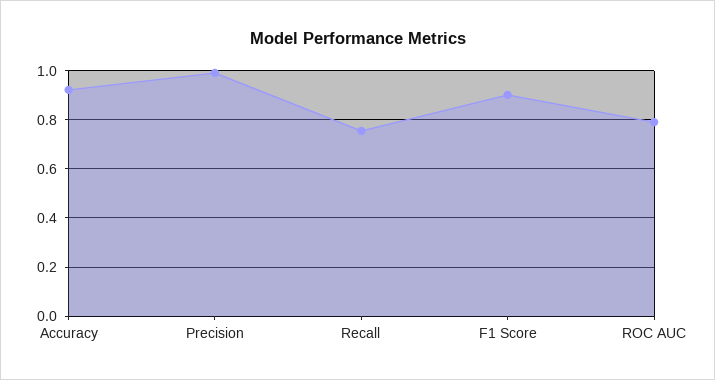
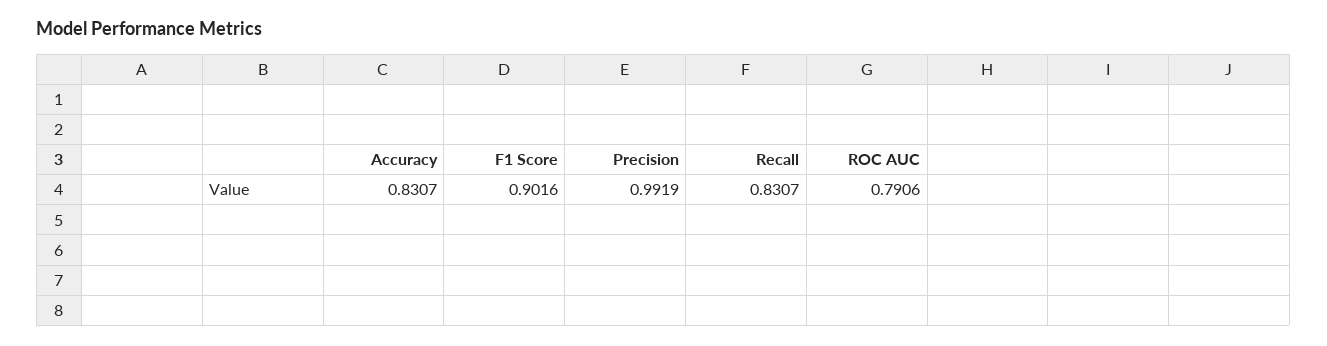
Accuracy: 0.925 -> 0.8307
Recall: 0.75 -> 0.8307

